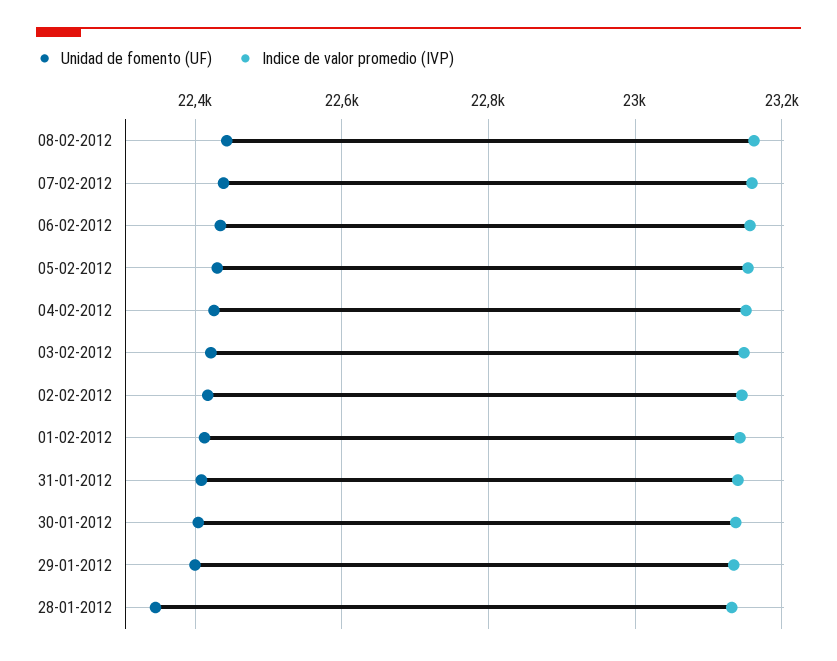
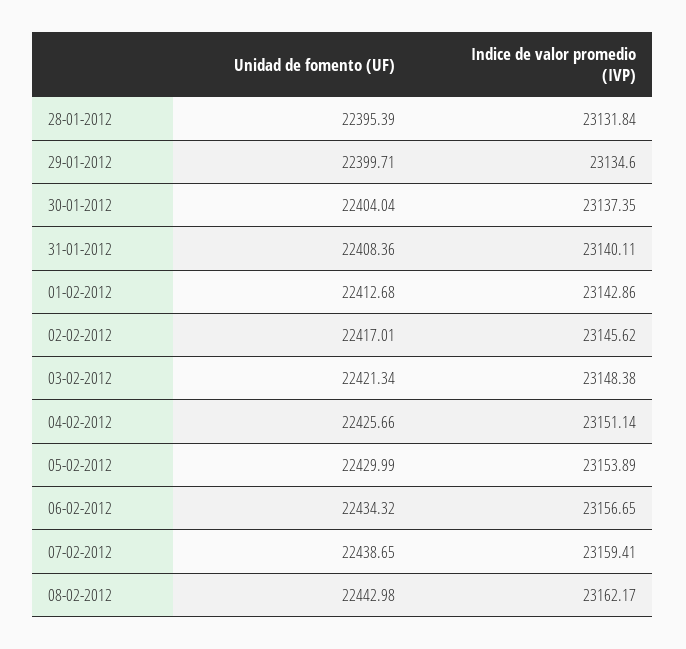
Unidad de fomento (UF), 28-01-2012: 22340 -> 22395.39

